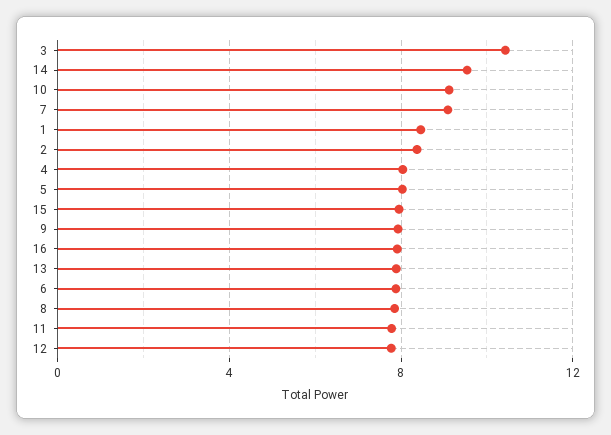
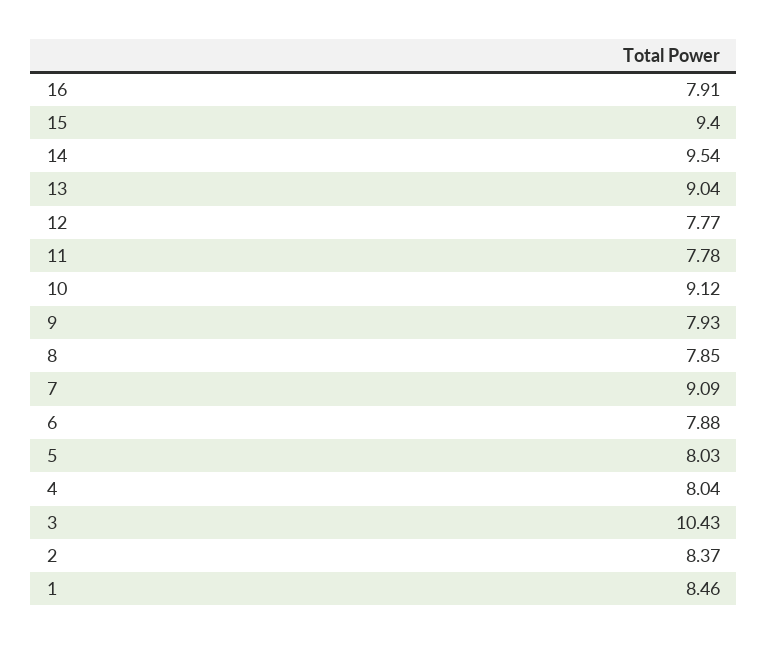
15: 8 -> 9.4
13: 8 -> 9.04

